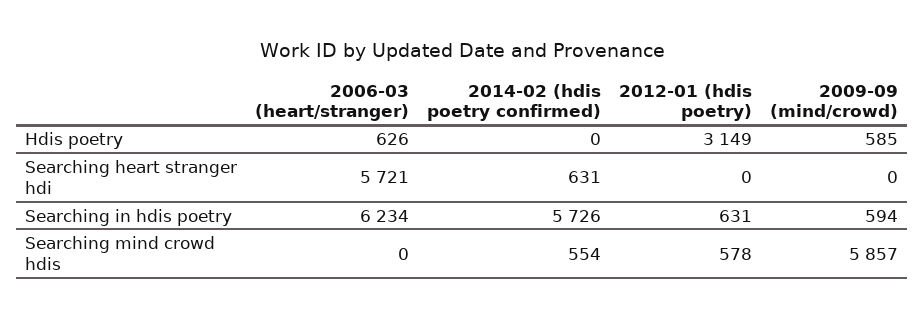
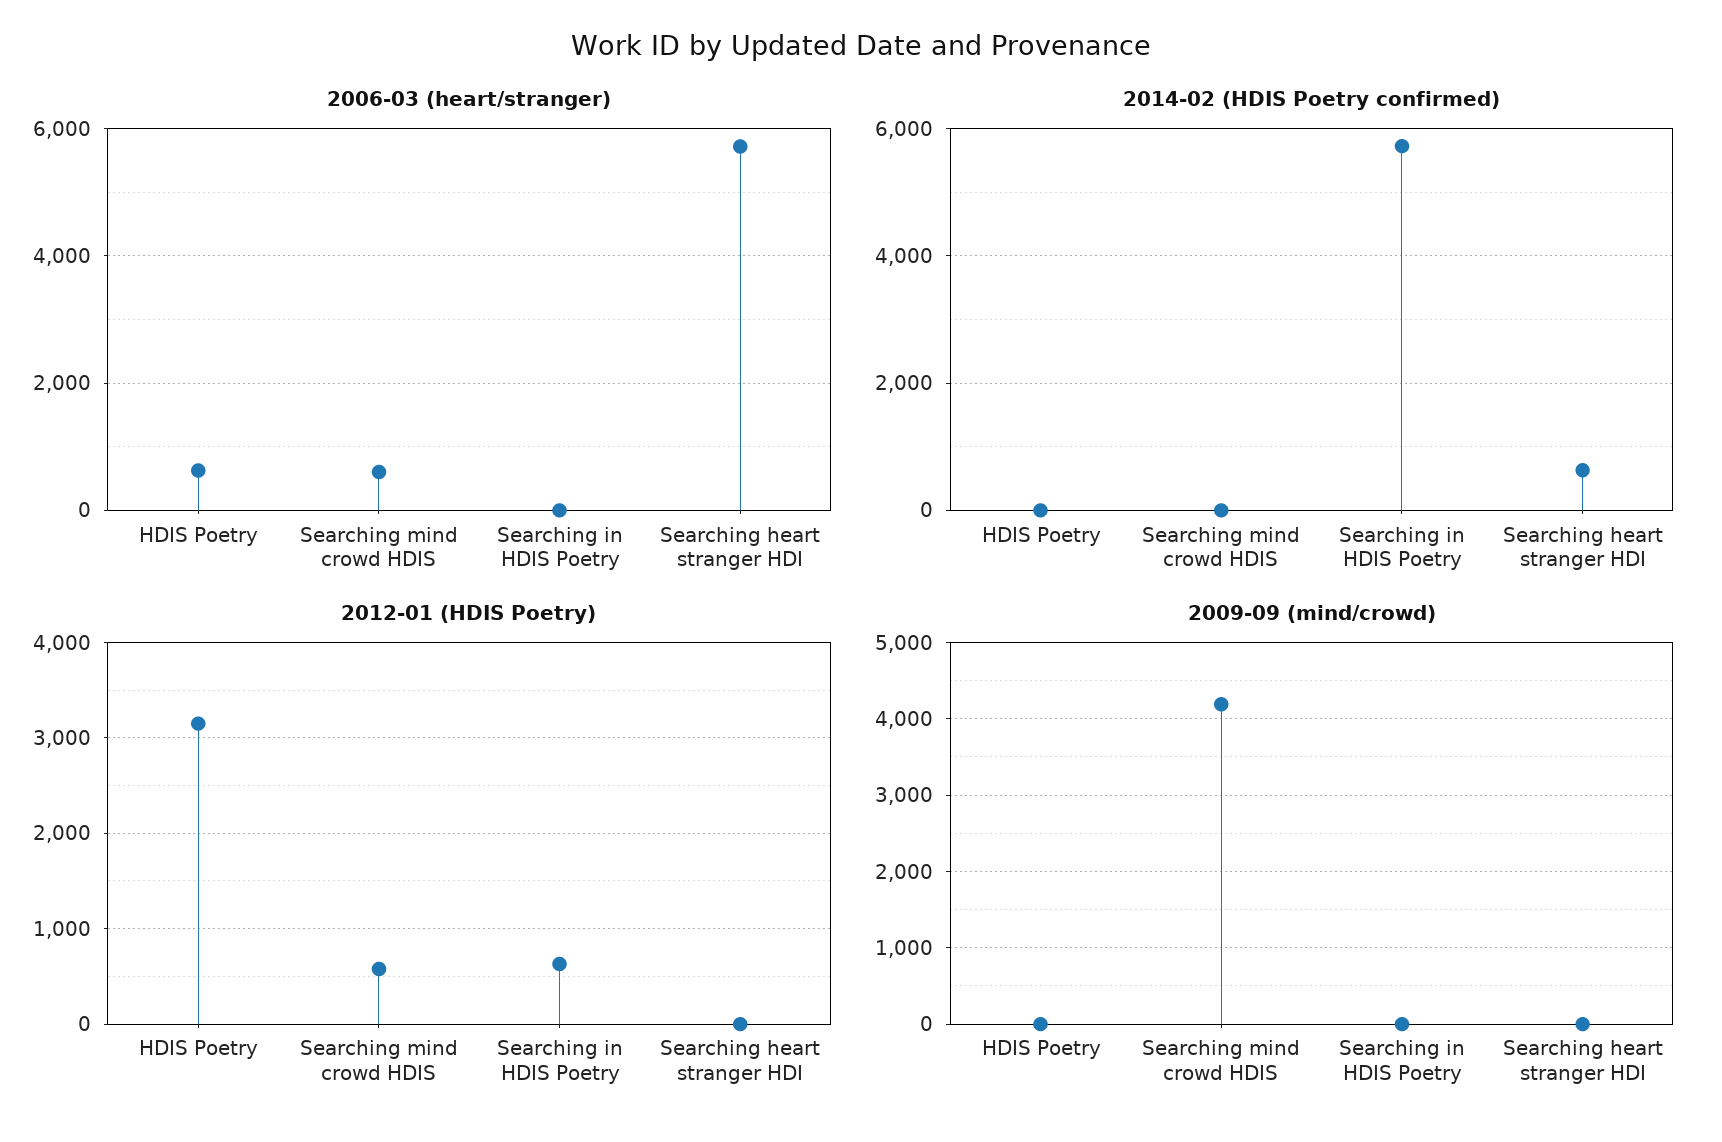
2009-09 (mind/crowd), Hdis poetry: 585 -> 0
2006-03 (heart/stranger), Searching in hdis poetry: 6234 -> 0
2009-09 (mind/crowd), Searching in hdis poetry: 594 -> 0
2006-03 (heart/stranger), Searching mind crowd hdis: 0 -> 600
2014-02 (hdis poetry confirmed), Searching mind crowd hdis: 554 -> 0
2009-09 (mind/crowd), Searching mind crowd hdis: 5857 -> 4200

